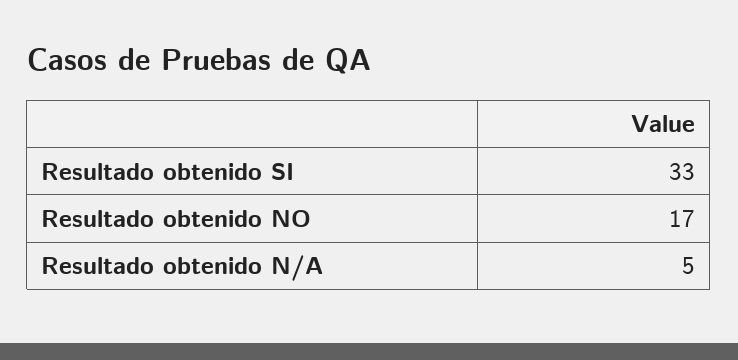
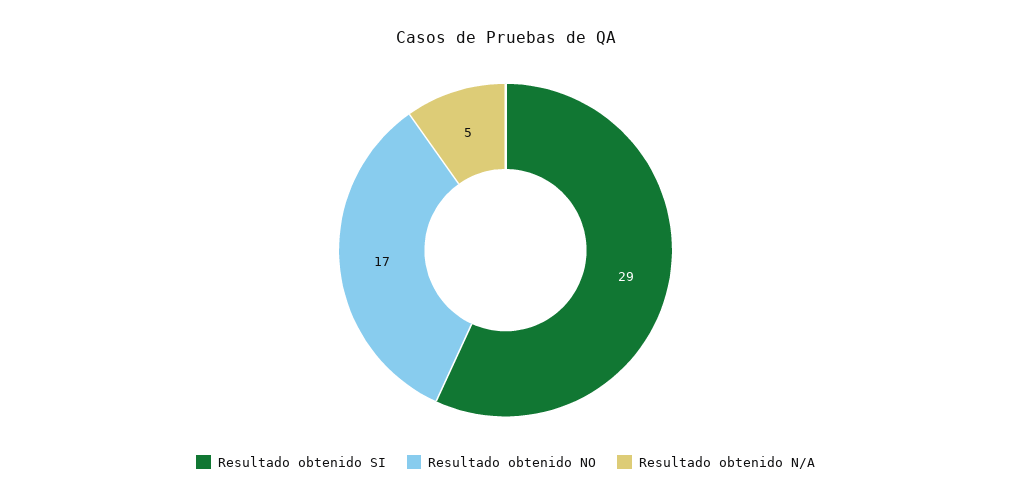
Resultado obtenido SI: 33 -> 29

